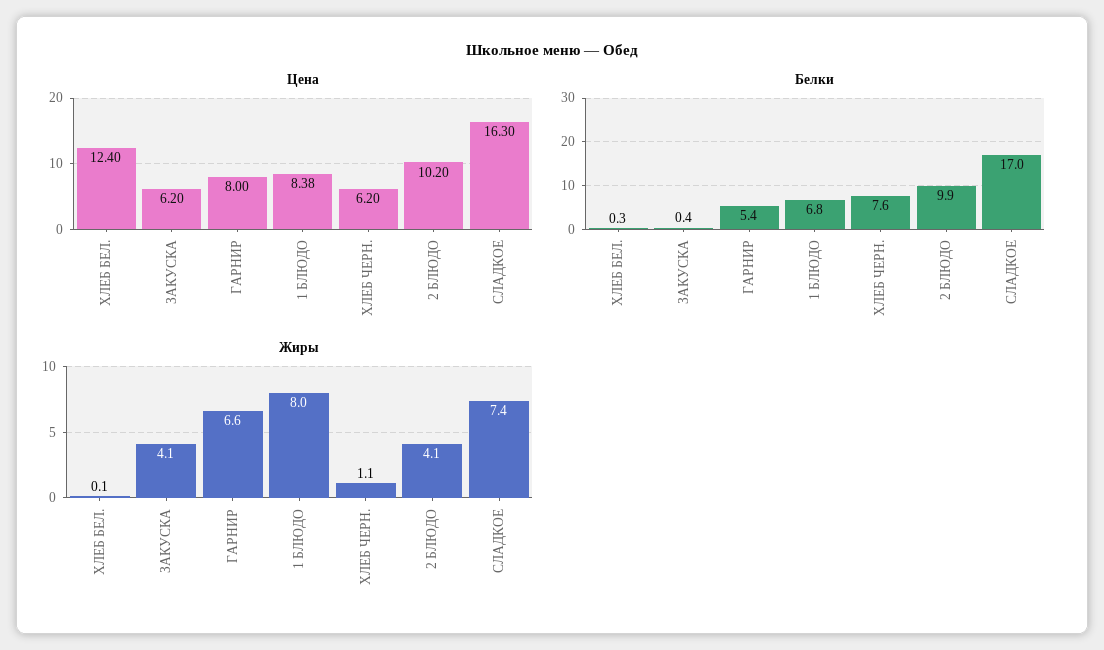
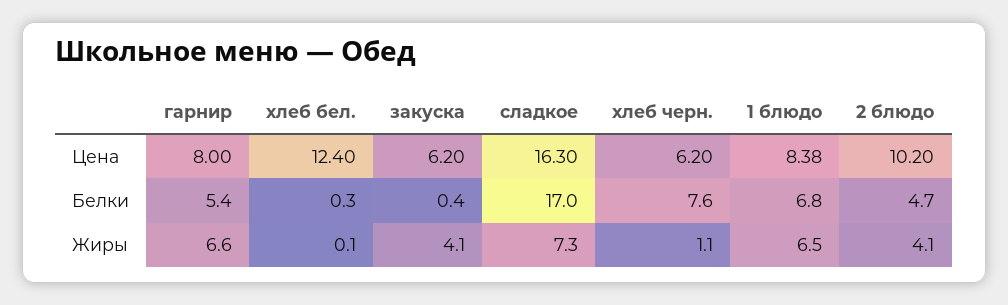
Белки, 2 БЛЮДО: 9.9 -> 4.7
Жиры, 1 БЛЮДО: 8 -> 6.5
Жиры, СЛАДКОЕ: 7.4 -> 7.3

